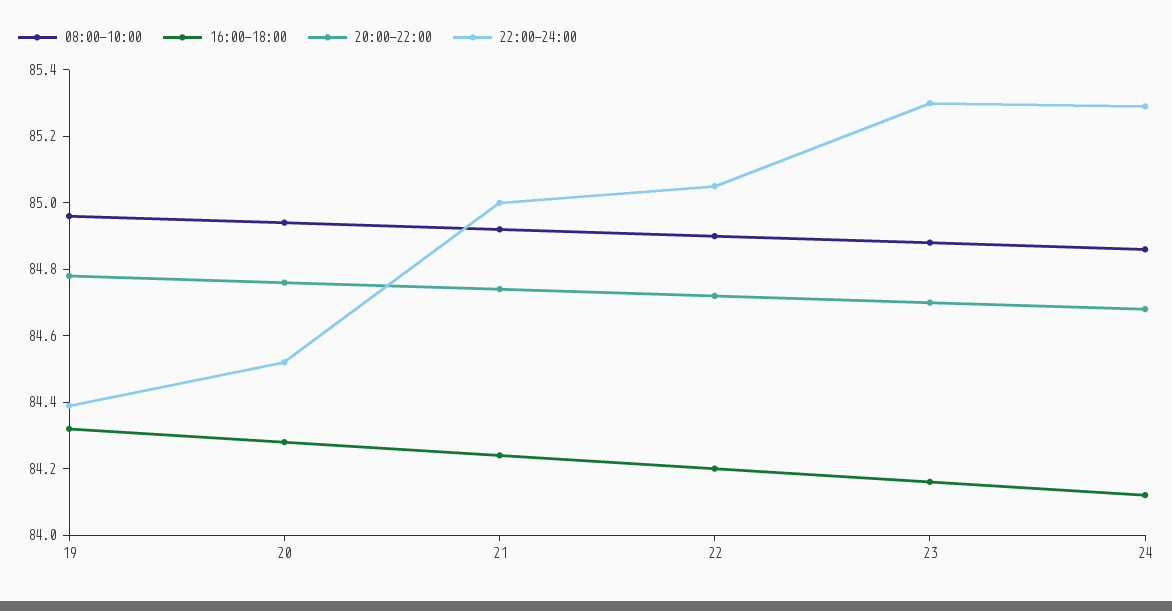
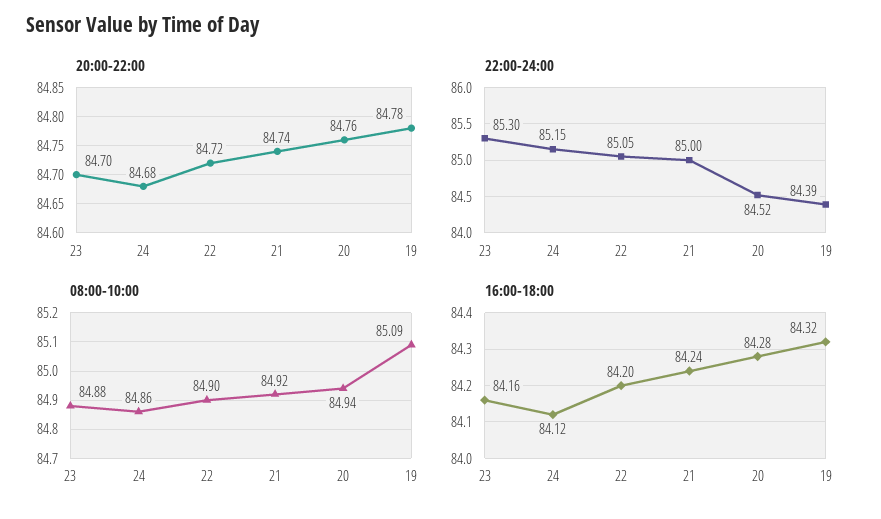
08:00-10:00, 19: 84.95 -> 85.09
22:00-24:00, 24: 85.3 -> 85.15

